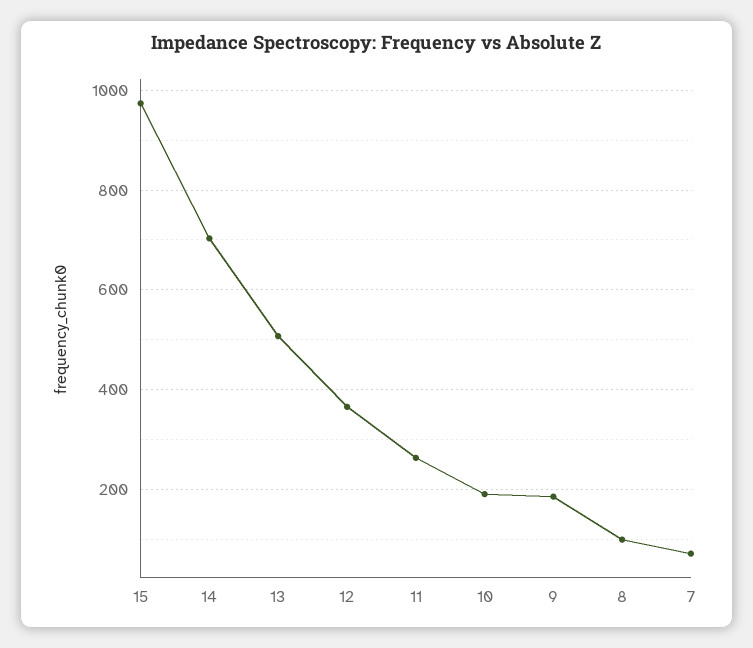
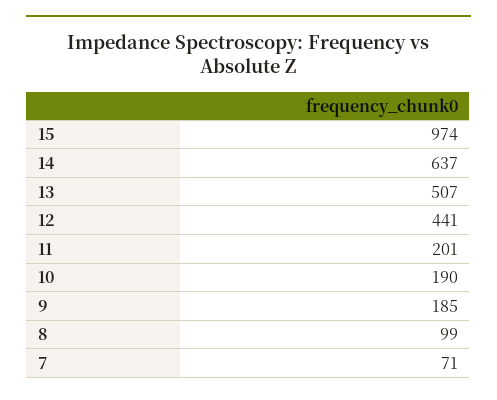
14: 700 -> 637
12: 360 -> 441
11: 260 -> 201

